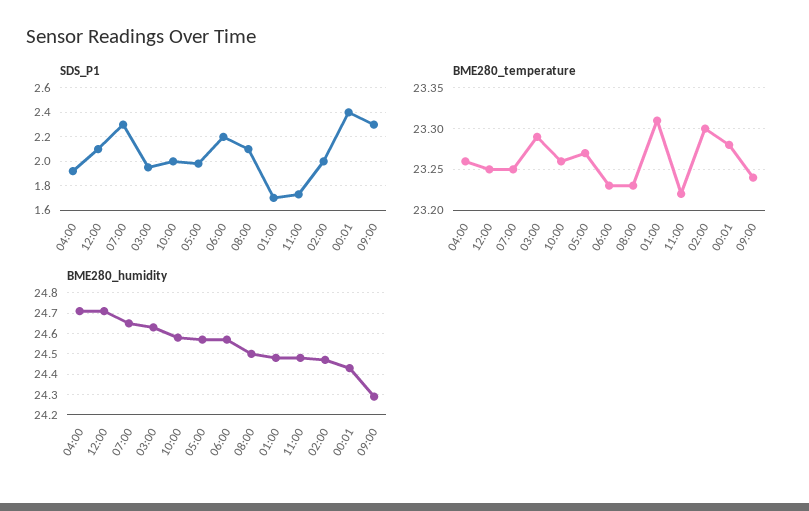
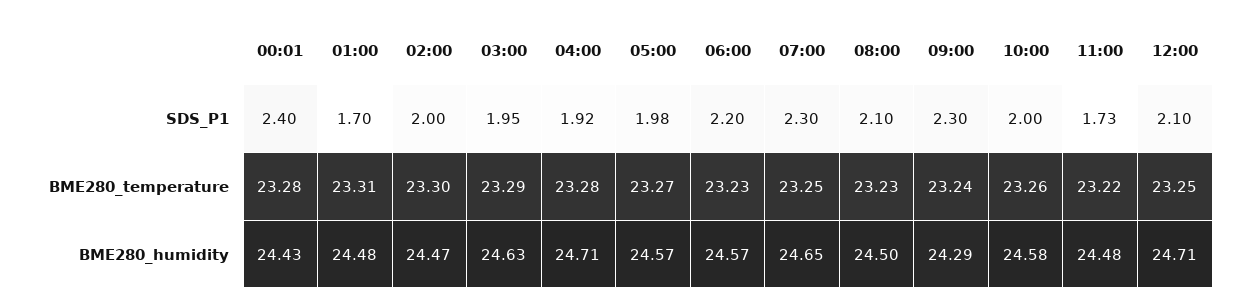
BME280_temperature, 04:00: 23.26 -> 23.28

